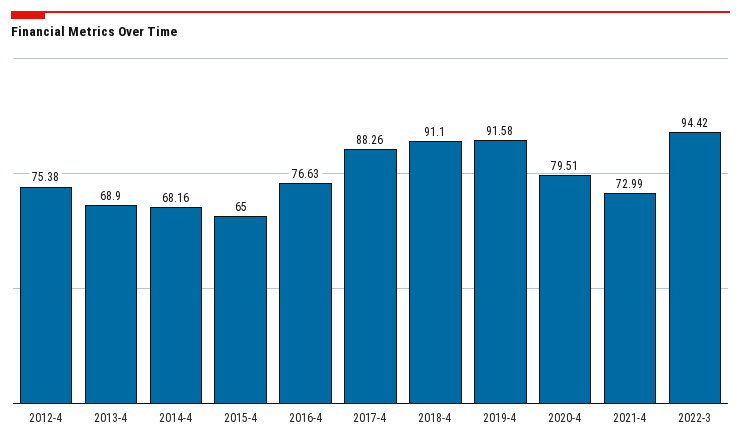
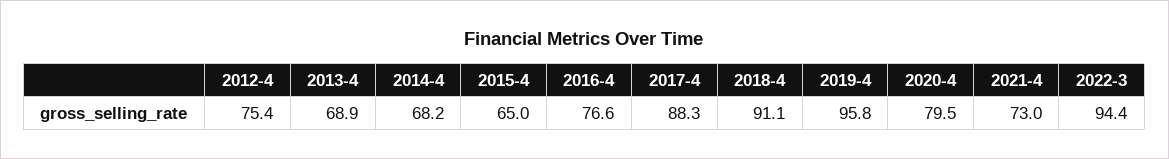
2019-4: 91.58 -> 95.8

